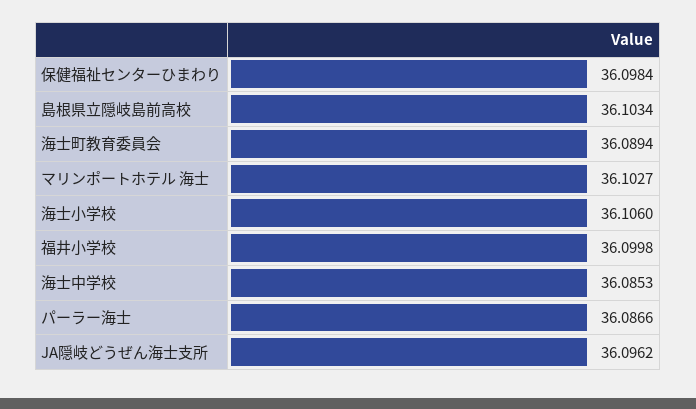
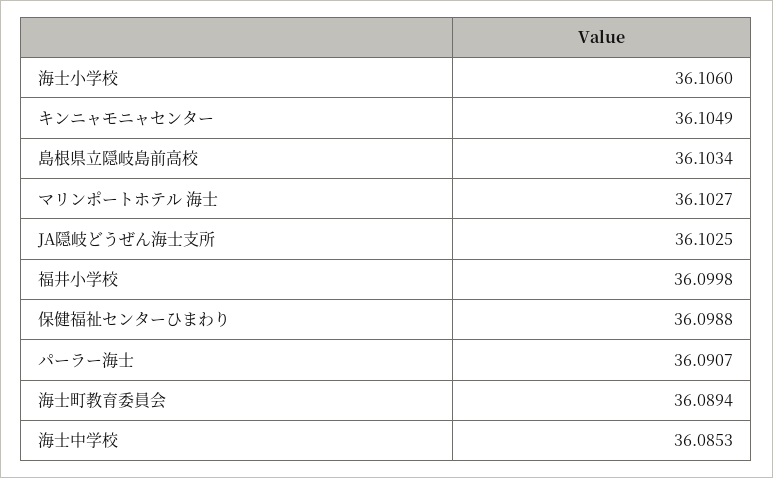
保健福祉センターひまわり: 36.0984 -> 36.0988
パーラー海士: 36.0866 -> 36.0907
JA隠岐どうぜん海士支所: 36.0962 -> 36.1025
キンニャモニャセンター: none -> 36.1049

